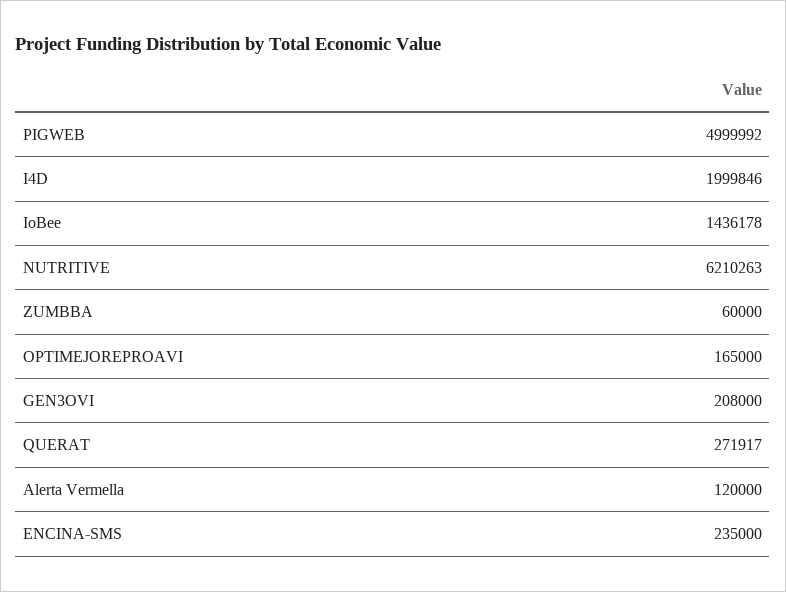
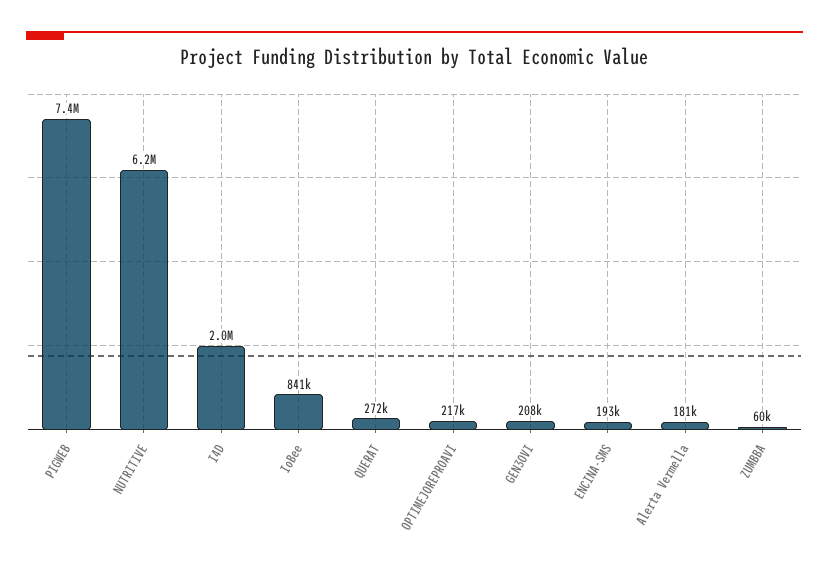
PIGWEB: 4999992 -> 7400000
IoBee: 1436178 -> 841000
OPTIMEJOREPROAVI: 165000 -> 217000
Alerta Vermella: 120000 -> 181000
ENCINA-SMS: 235000 -> 193000

